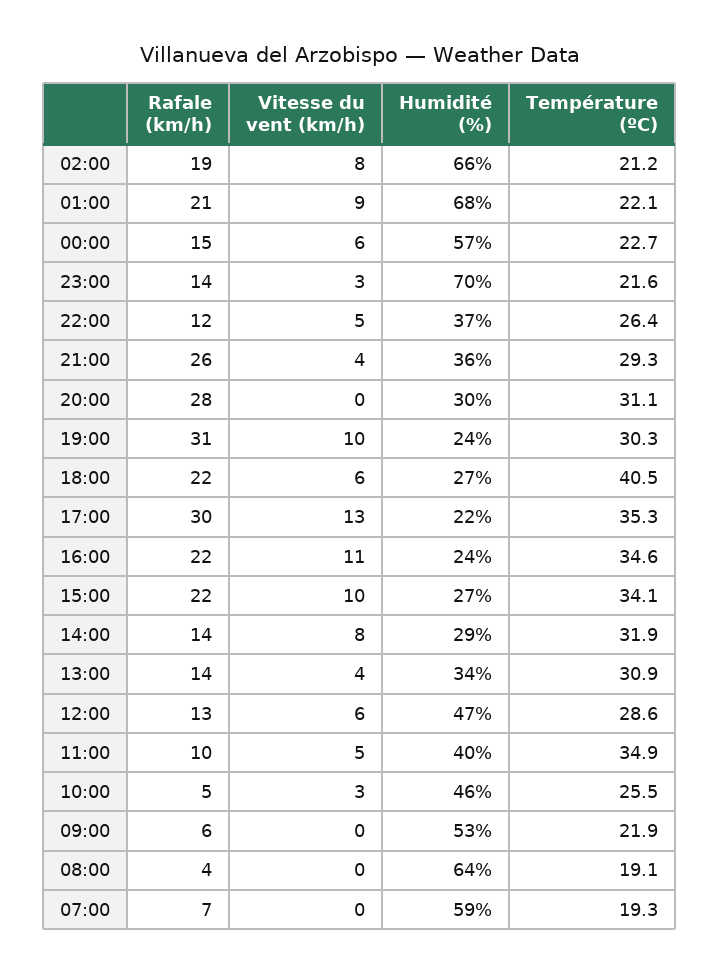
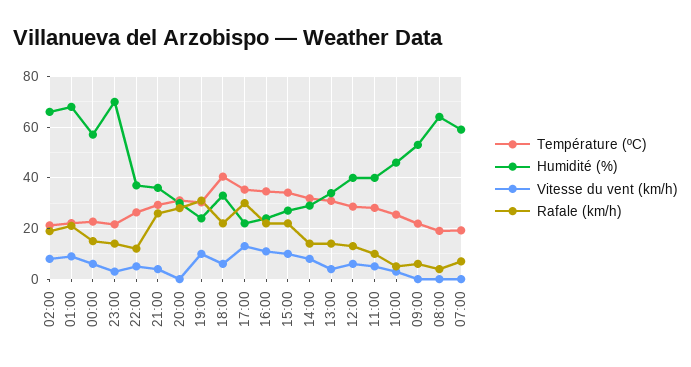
Humidité (%), 18:00: 27 -> 32.5
Humidité (%), 12:00: 47 -> 40
Température (ºC), 11:00: 34.9 -> 27.5

